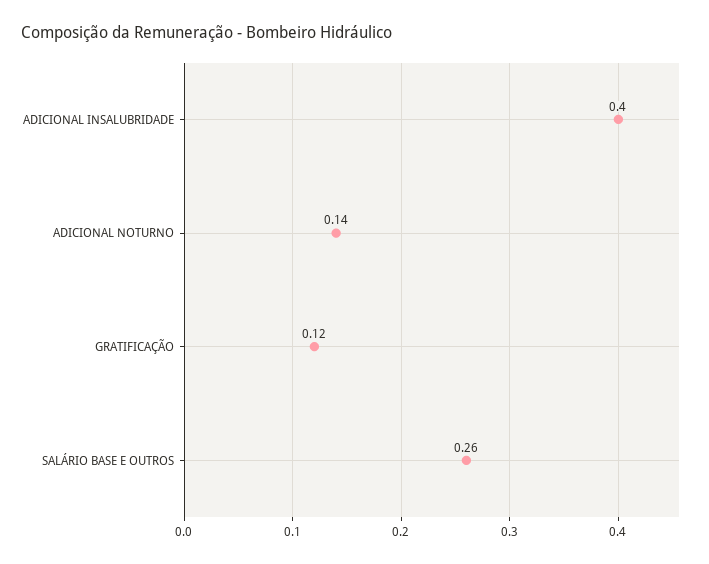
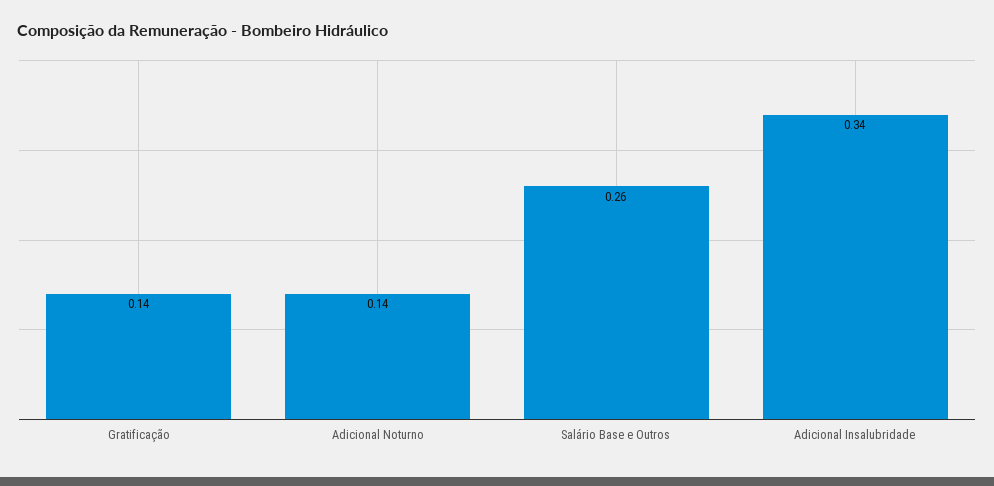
ADICIONAL INSALUBRIDADE: 0.4 -> 0.34
GRATIFICAÇÃO: 0.12 -> 0.14

